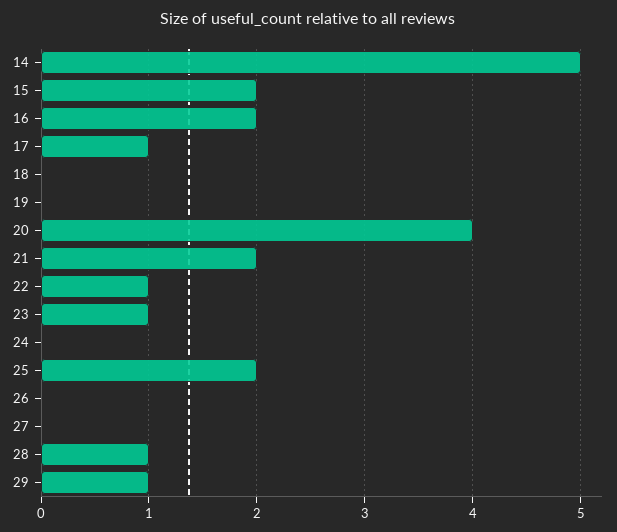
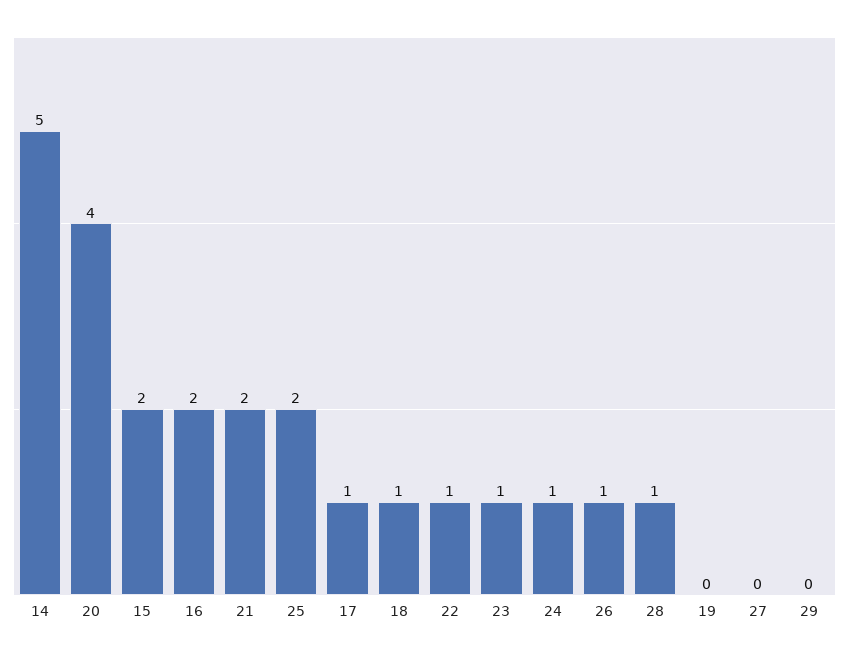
18: 0 -> 1
24: 0 -> 1
26: 0 -> 1
29: 1 -> 0

